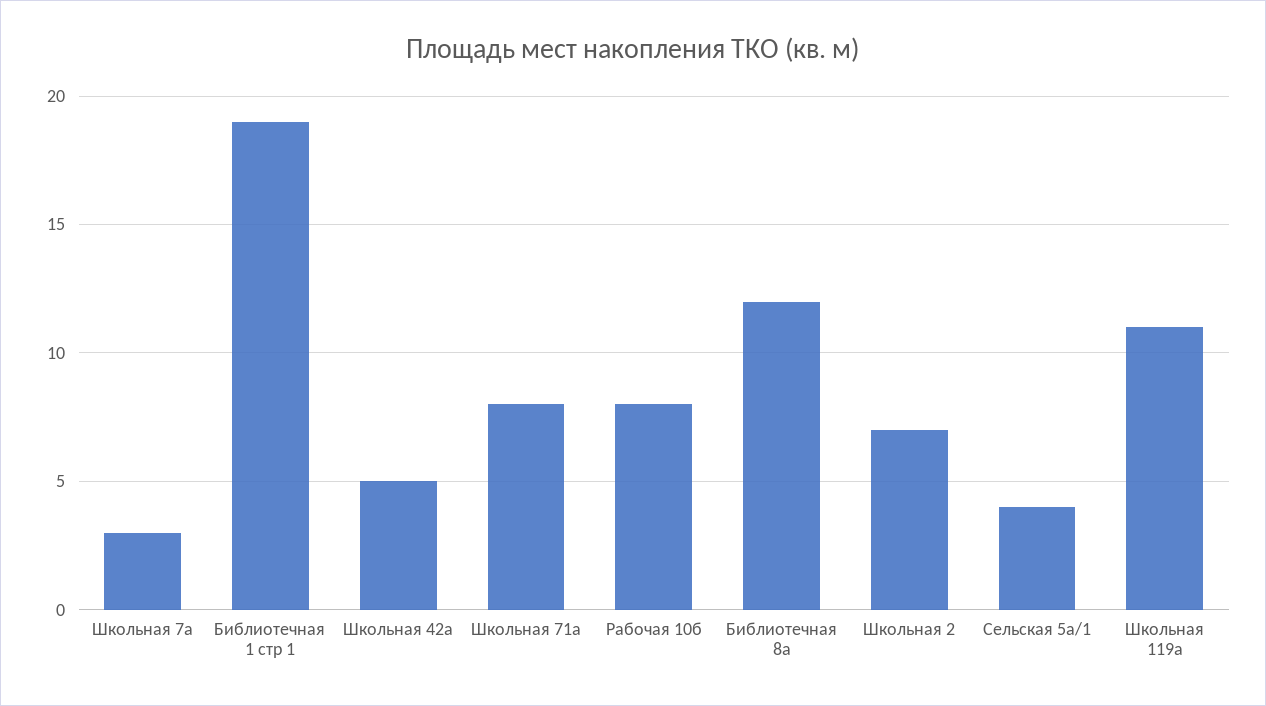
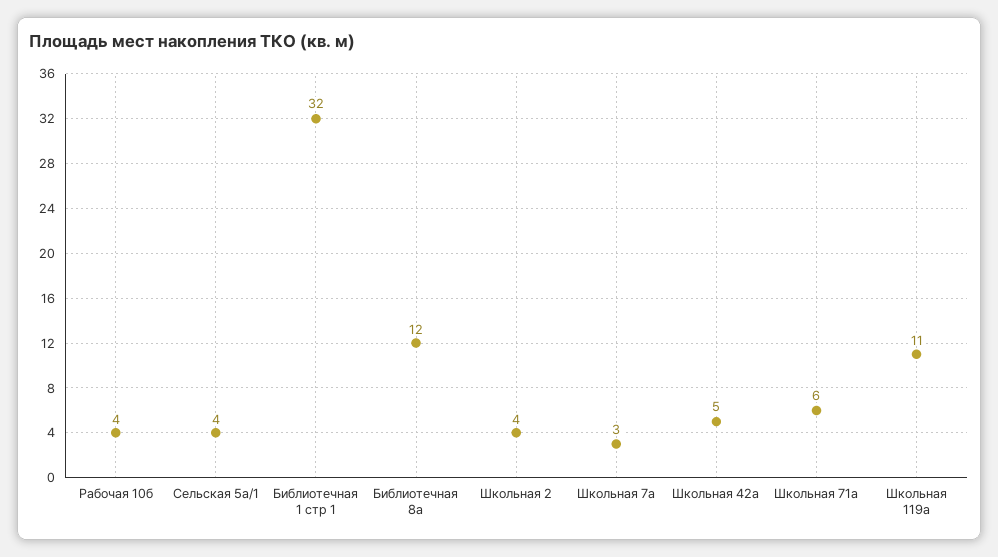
Библиотечная 1 стр 1: 19 -> 32
Школьная 71а: 8 -> 6
Рабочая 10б: 8 -> 4
Школьная 2: 7 -> 4

